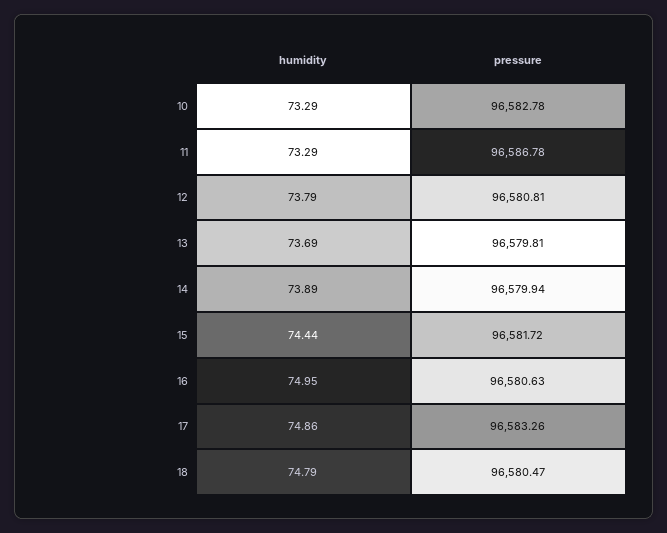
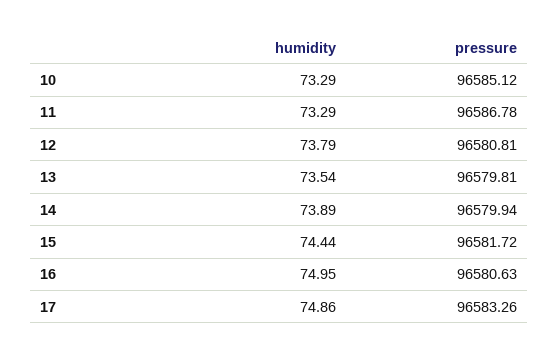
pressure, 10: 96582.78 -> 96585.12
humidity, 13: 73.69 -> 73.54
humidity, 18: 74.79 -> none
pressure, 18: 96580.47 -> none

